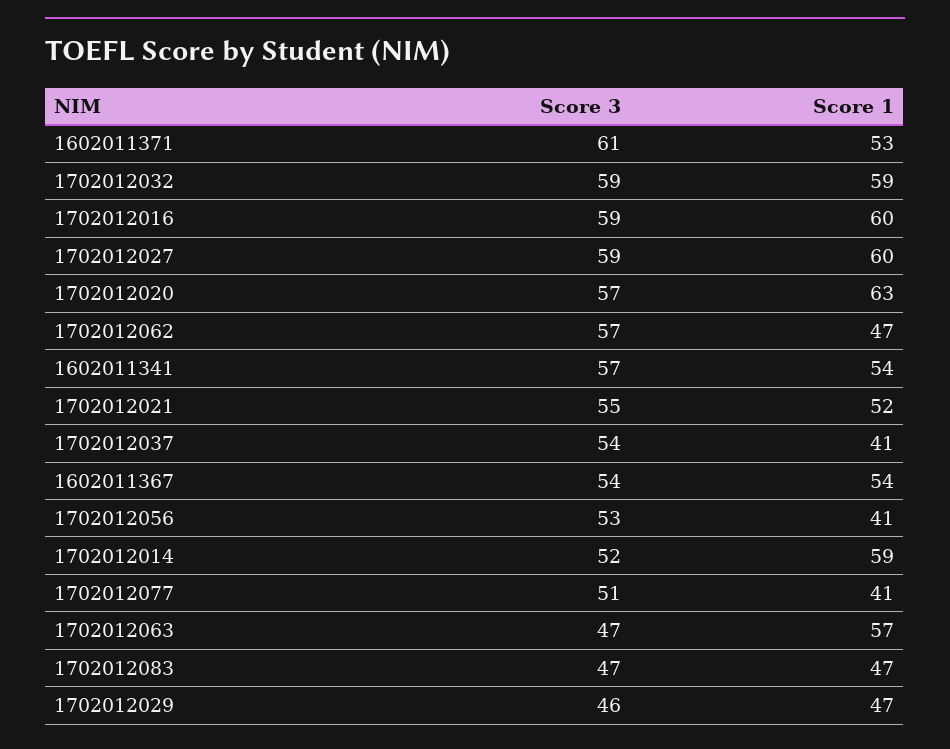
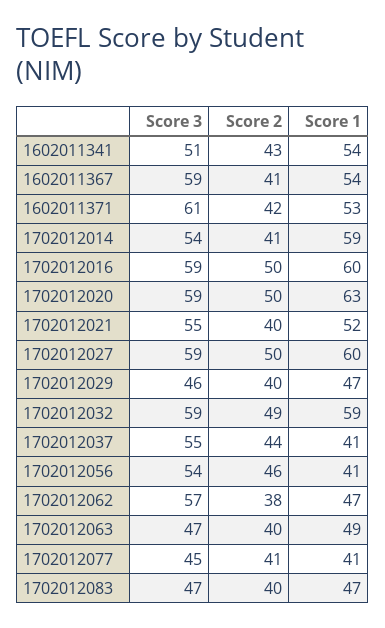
Score 3, 1702012020: 57 -> 59
Score 3, 1602011341: 57 -> 51
Score 3, 1702012037: 54 -> 55
Score 3, 1602011367: 54 -> 59
Score 3, 1702012056: 53 -> 54
Score 3, 1702012014: 52 -> 54
Score 3, 1702012077: 51 -> 45
Score 1, 1702012063: 57 -> 49
Score 2, 1602011341: none -> 43
Score 2, 1602011367: none -> 41
Score 2, 1602011371: none -> 42
Score 2, 1702012014: none -> 41
Score 2, 1702012016: none -> 50
Score 2, 1702012020: none -> 50
Score 2, 1702012021: none -> 40
Score 2, 1702012027: none -> 50
Score 2, 1702012029: none -> 40
Score 2, 1702012032: none -> 49
Score 2, 1702012037: none -> 44
Score 2, 1702012056: none -> 46
Score 2, 1702012062: none -> 38
Score 2, 1702012063: none -> 40
Score 2, 1702012077: none -> 41
Score 2, 1702012083: none -> 40

